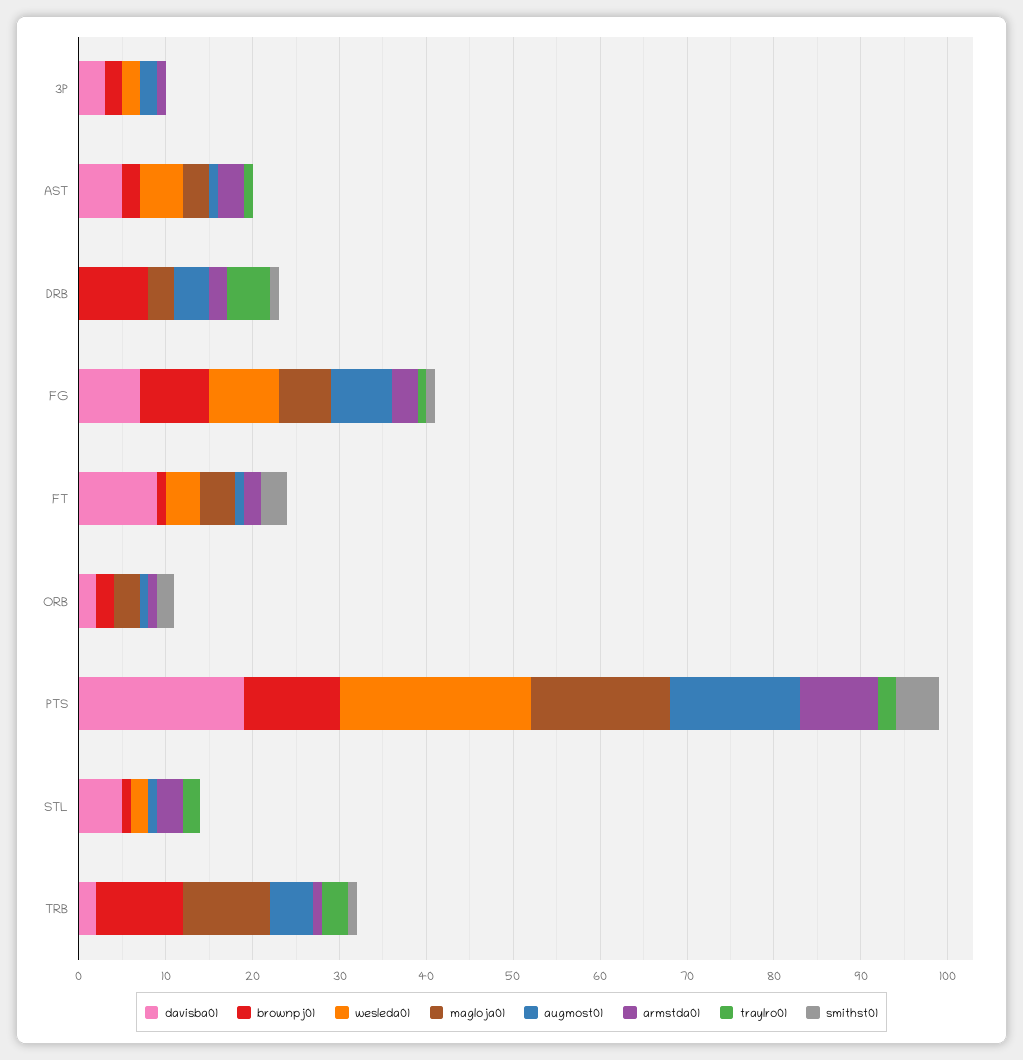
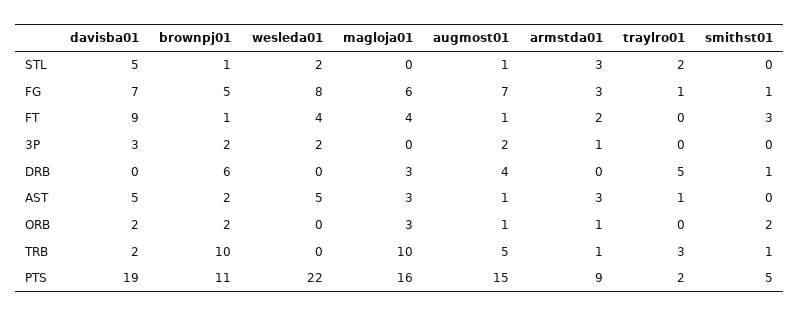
brownpj01, DRB: 8 -> 6
armstda01, DRB: 2 -> 0
brownpj01, FG: 8 -> 5

